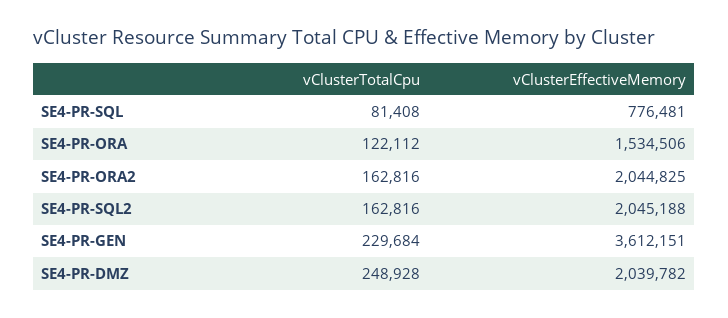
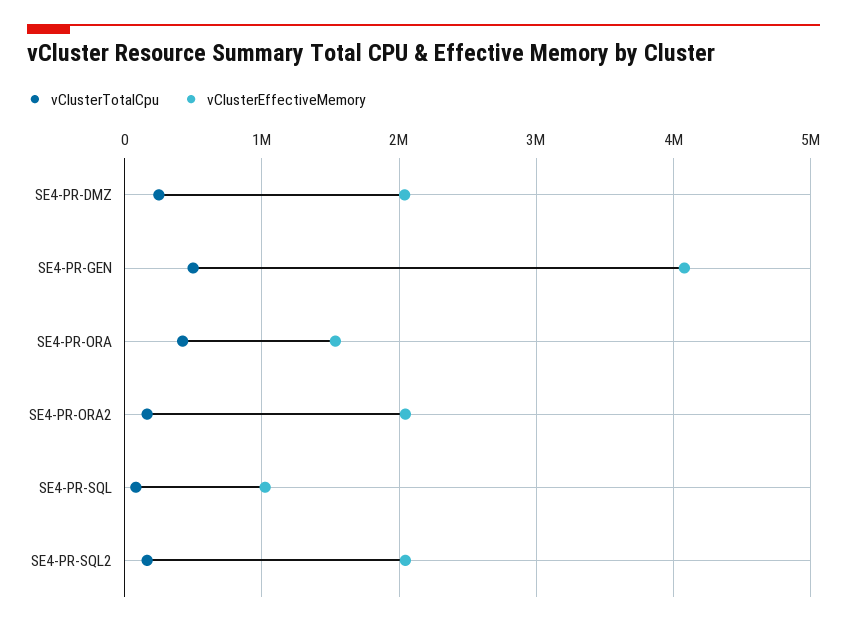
vClusterEffectiveMemory, SE4-PR-SQL: 776481 -> 1000000
vClusterTotalCpu, SE4-PR-ORA: 122112 -> 400000
vClusterTotalCpu, SE4-PR-GEN: 229684 -> 500000
vClusterEffectiveMemory, SE4-PR-GEN: 3612151 -> 4100000

